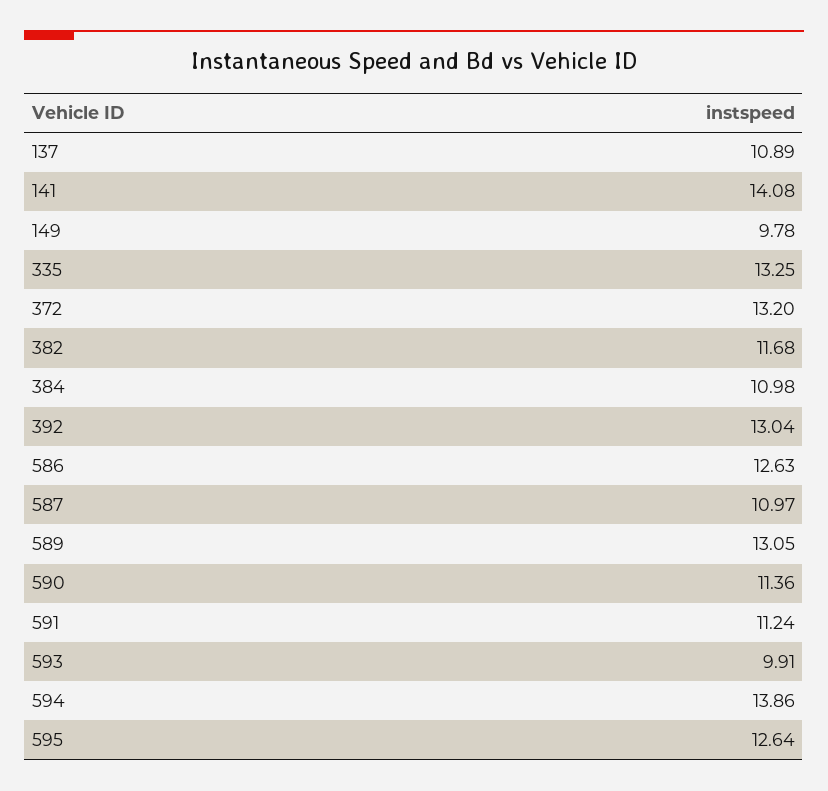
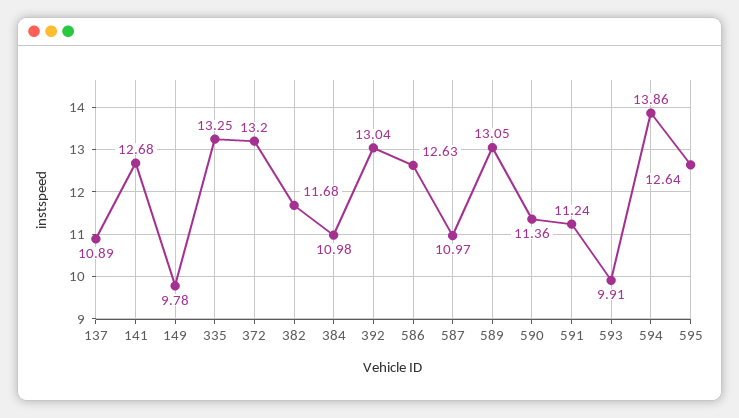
141: 14.08 -> 12.68

